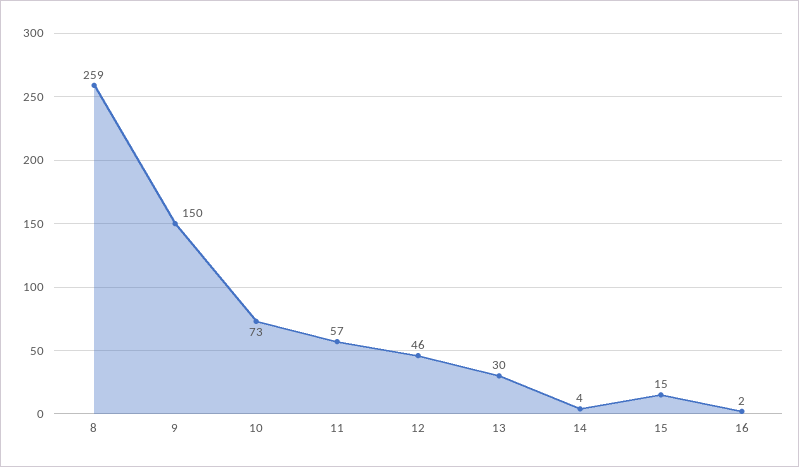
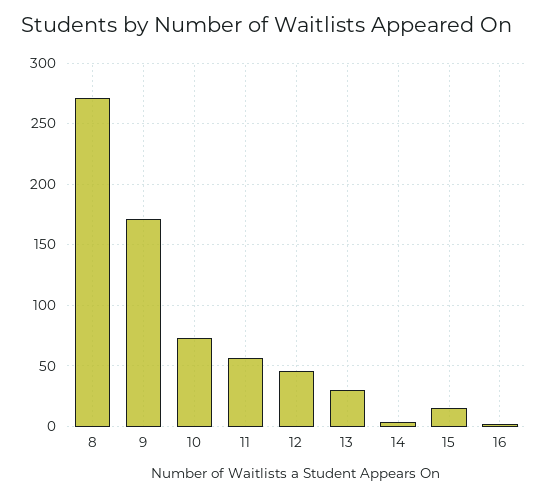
8: 259 -> 270
9: 150 -> 170

